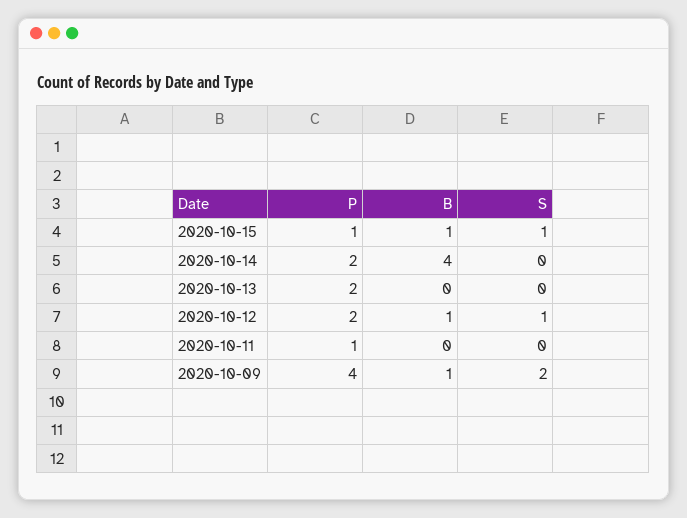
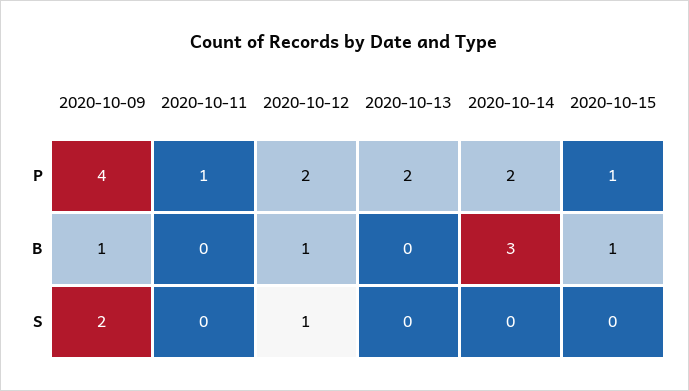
S, 2020-10-15: 1 -> 0
B, 2020-10-14: 4 -> 3

